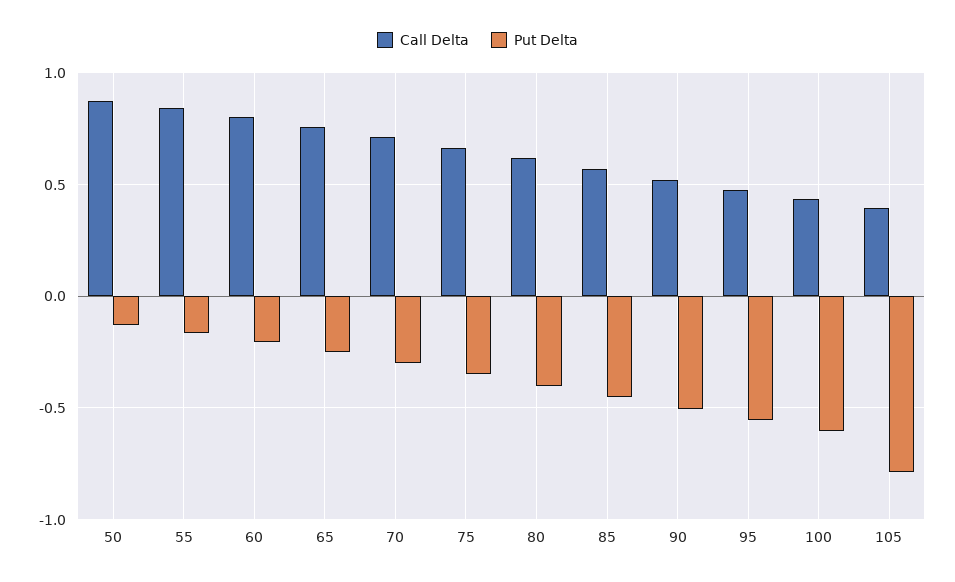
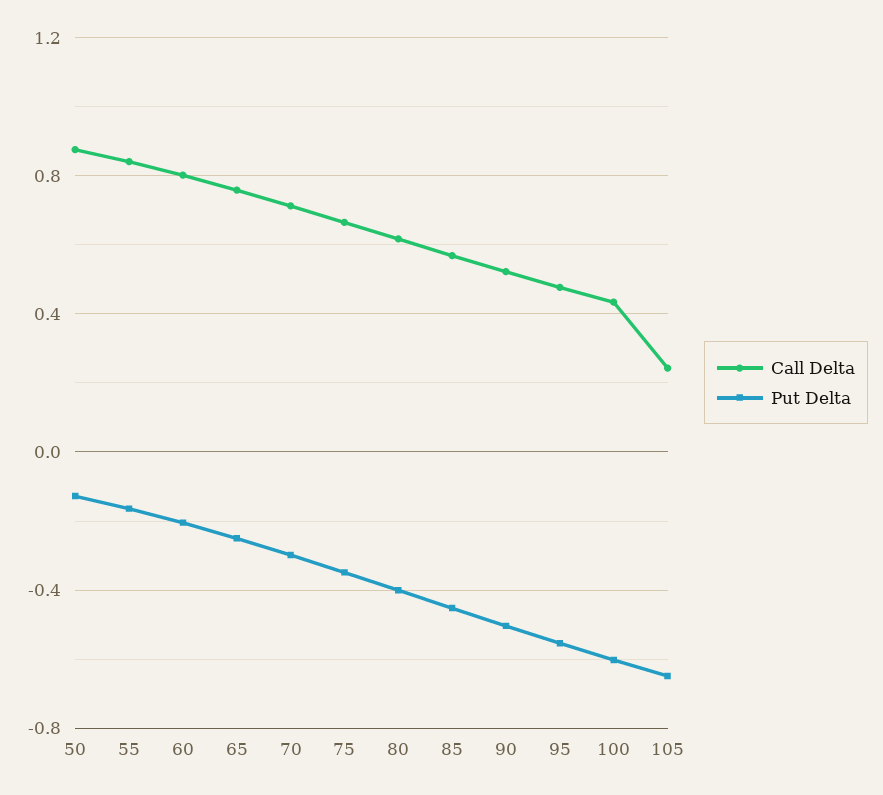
Call Delta, 105: 0.4 -> 0.25
Put Delta, 105: -0.8 -> -0.65

